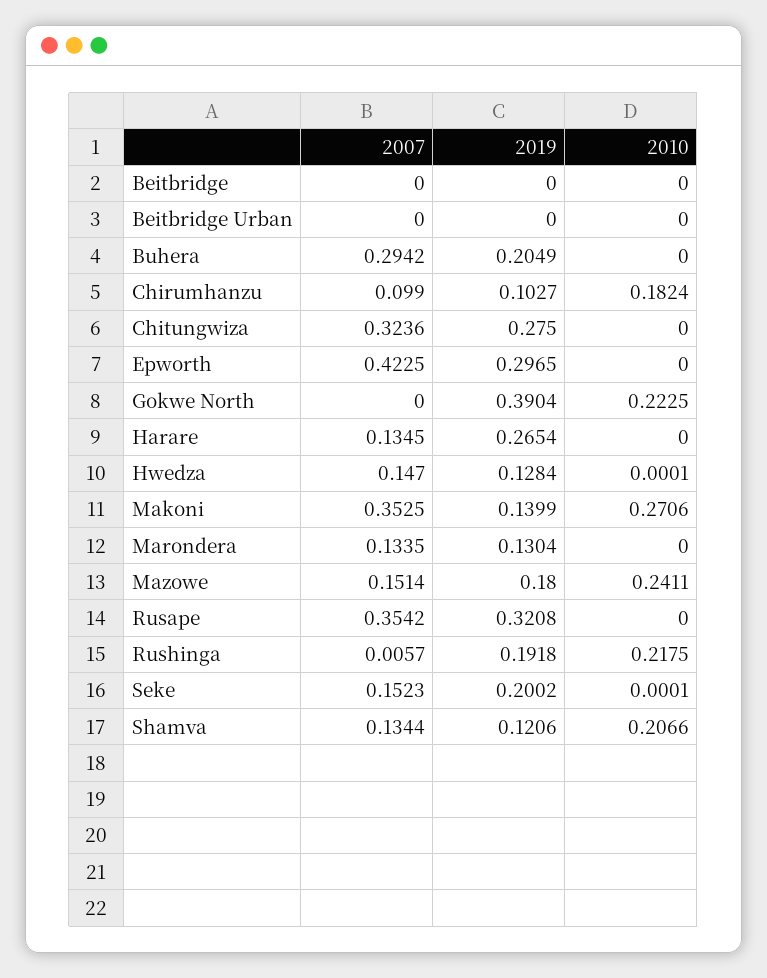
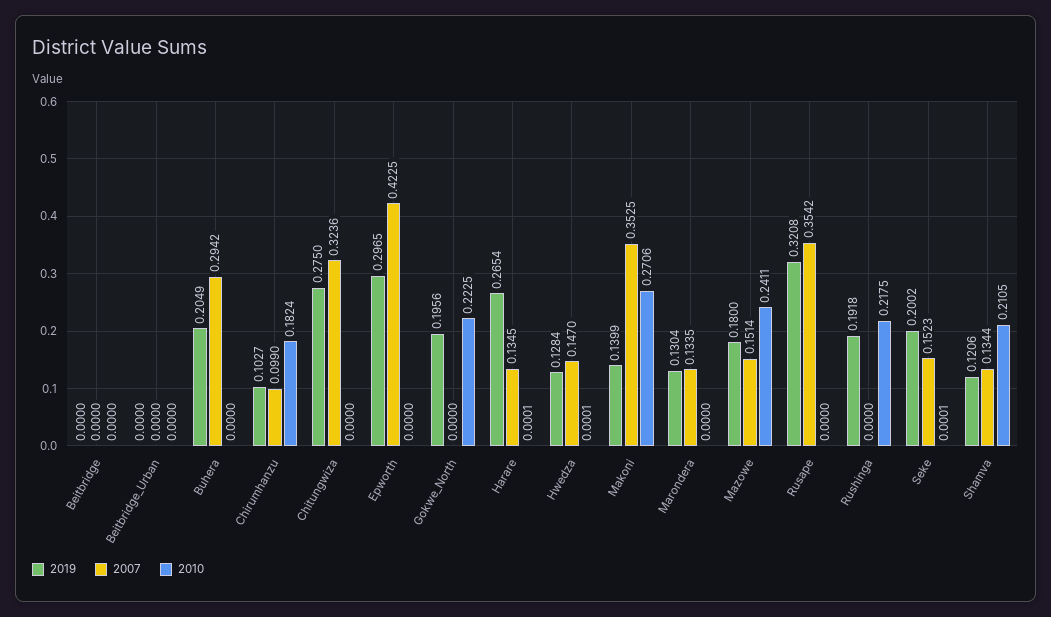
2019, Gokwe North: 0.3904 -> 0.1956
2010, Harare: 0 -> 0.0001
2007, Rushinga: 0.0057 -> 0
2010, Shamva: 0.2066 -> 0.2105

